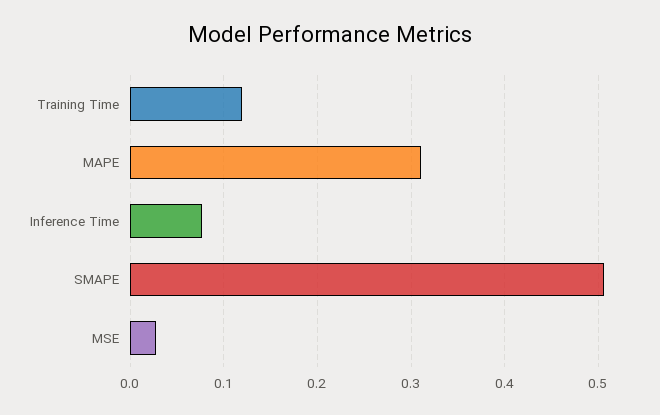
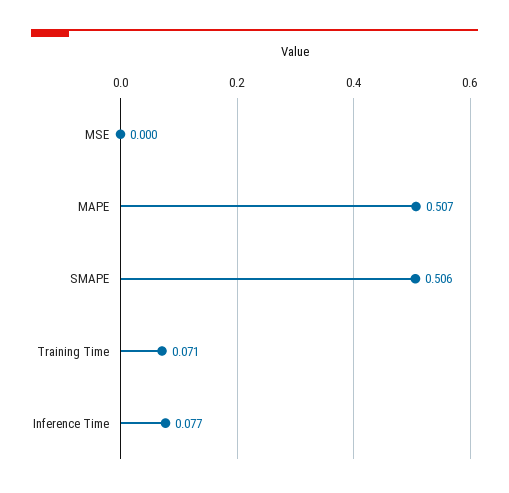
Training Time: 0.12 -> 0.071
MAPE: 0.31 -> 0.507
MSE: 0.03 -> 0

